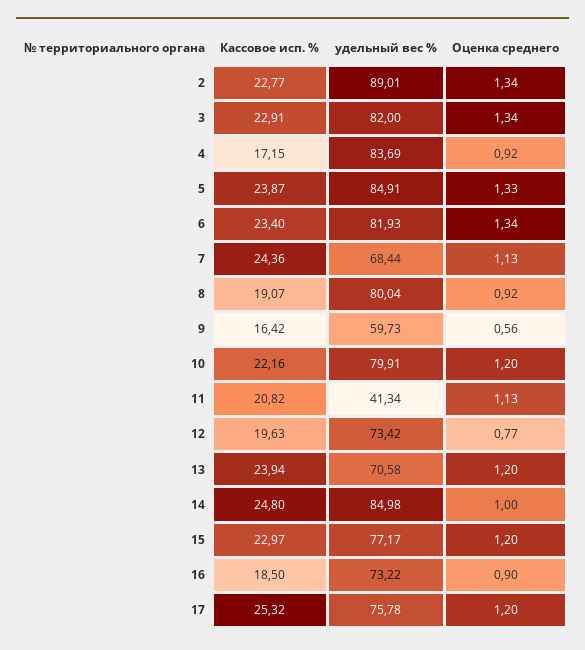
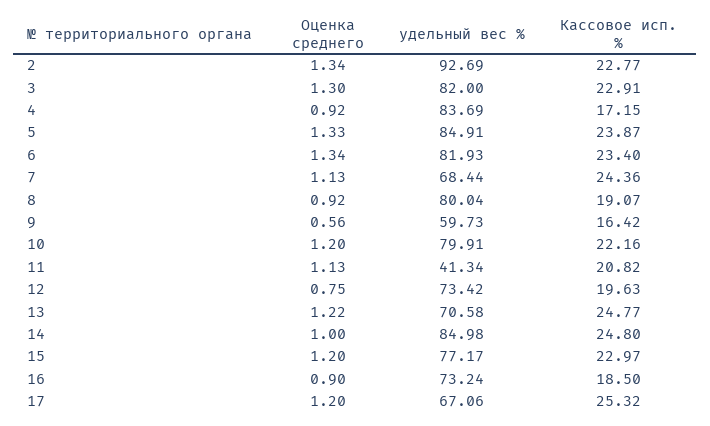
удельный вес %, 2: 89.01 -> 92.69
Оценка среднего, 3: 1.34 -> 1.3
Оценка среднего, 12: 0.77 -> 0.75
Кассовое исп. %, 13: 23.94 -> 24.77
Оценка среднего, 13: 1.2 -> 1.22
удельный вес %, 16: 73.22 -> 73.24
удельный вес %, 17: 75.78 -> 67.06

